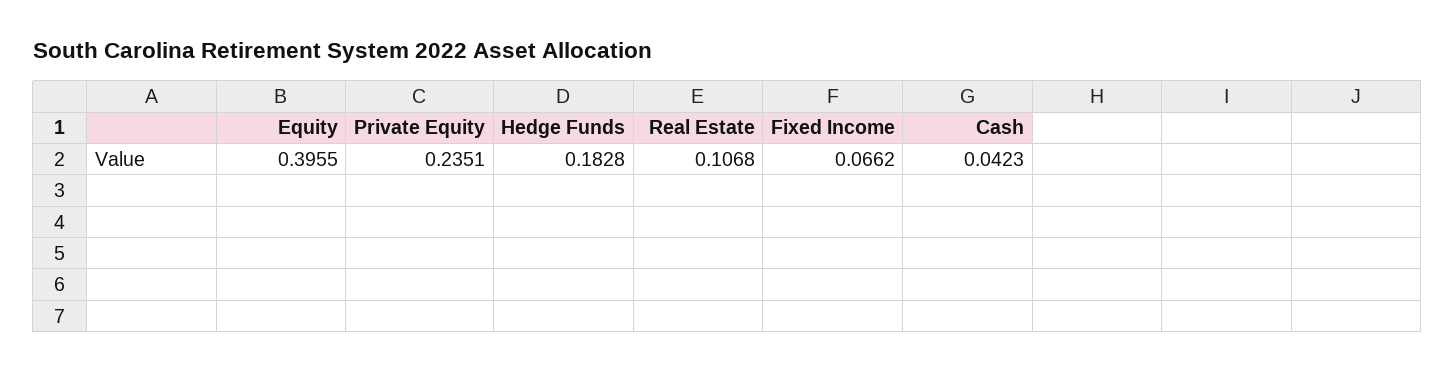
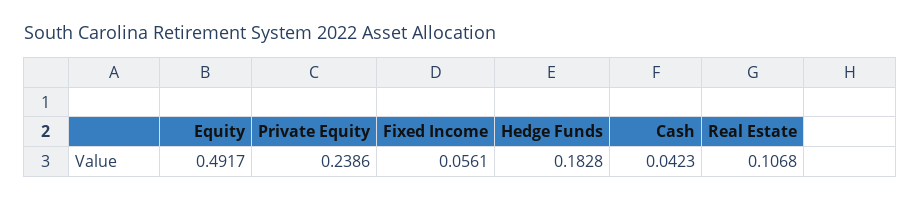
Equity: 0.3955 -> 0.4917
Private Equity: 0.2351 -> 0.2386
Fixed Income: 0.0662 -> 0.0561

